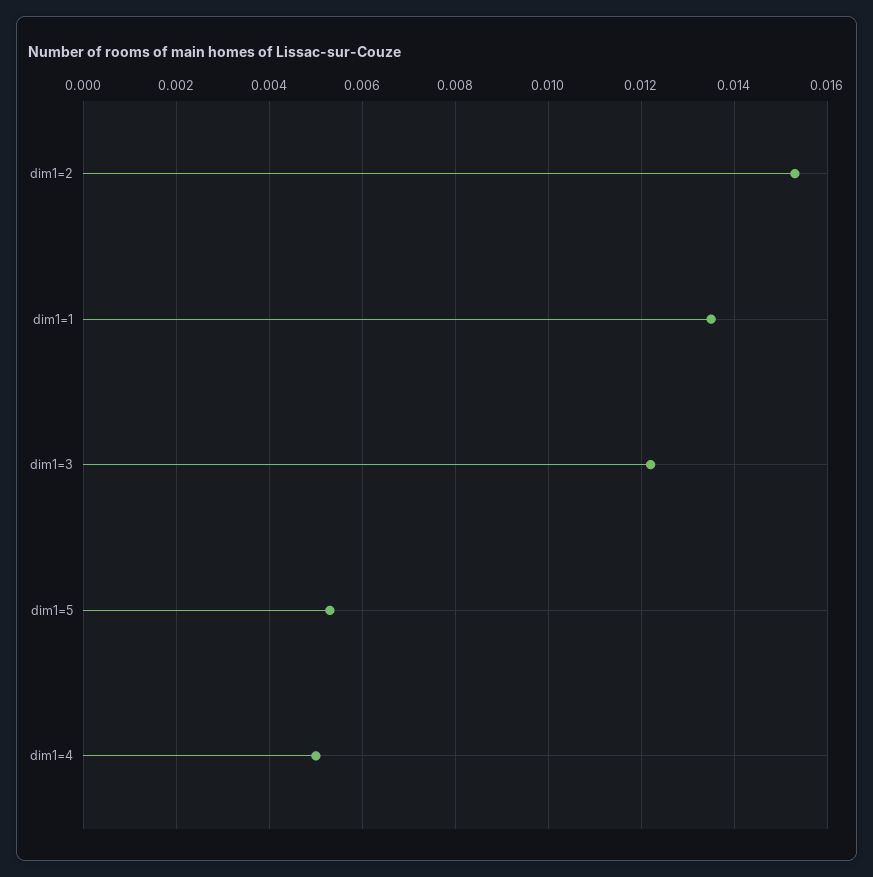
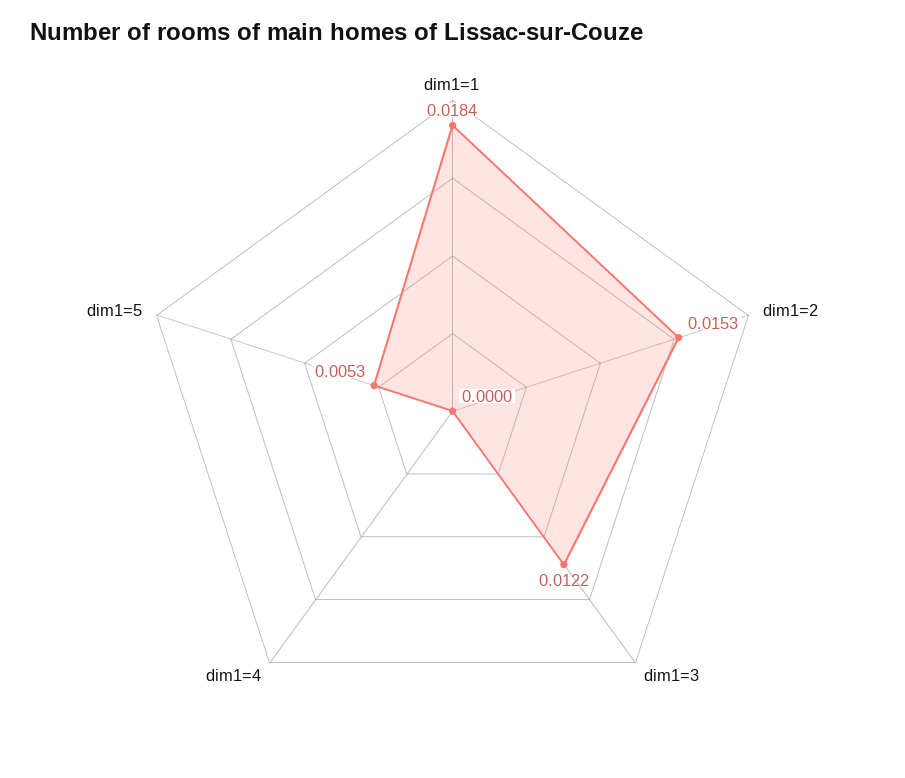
dim1=1: 0.0135 -> 0.0184
dim1=4: 0.005 -> 0

